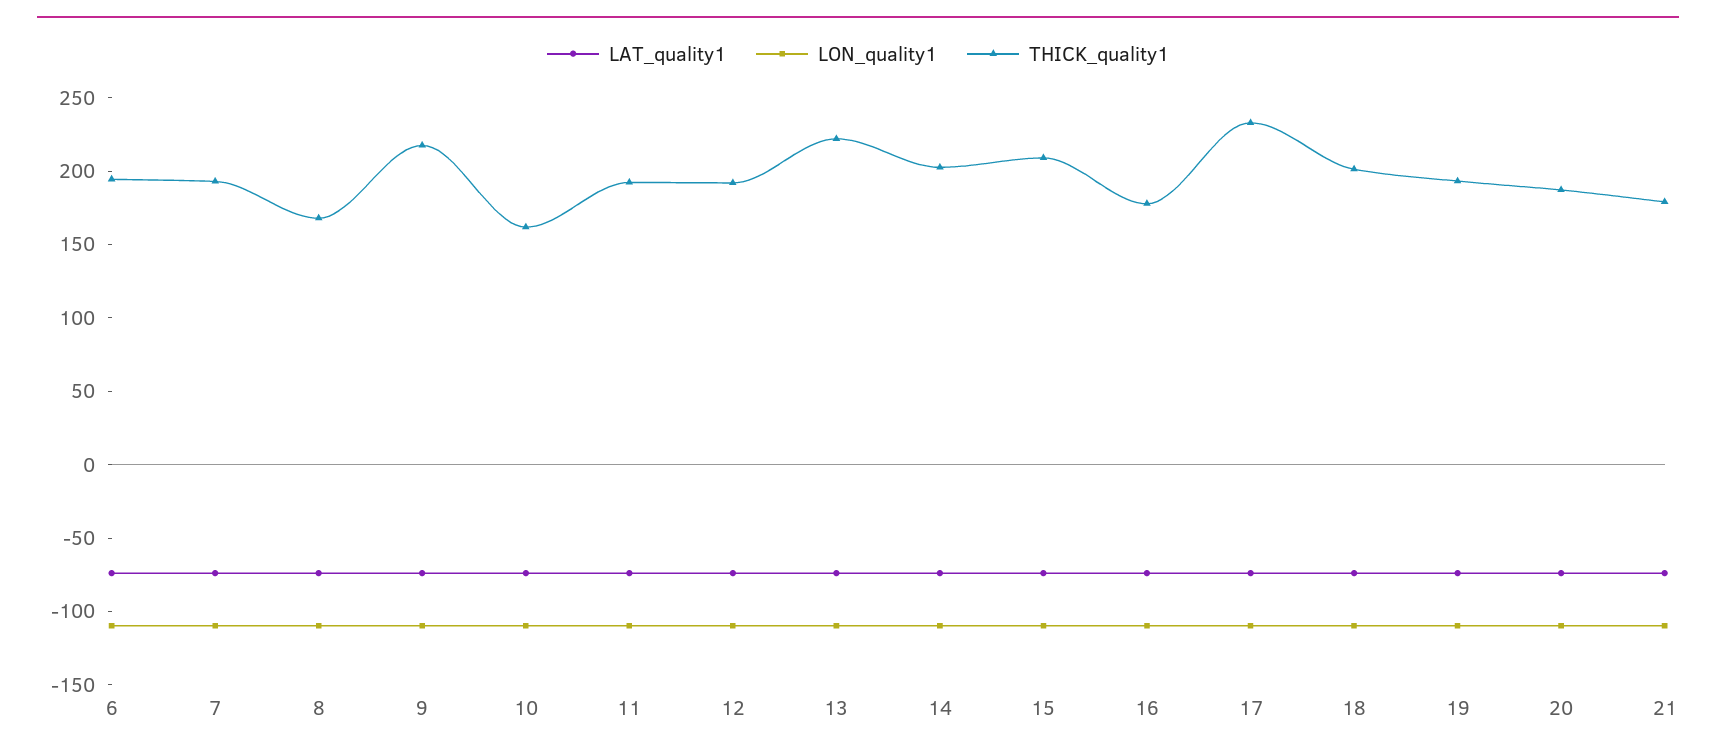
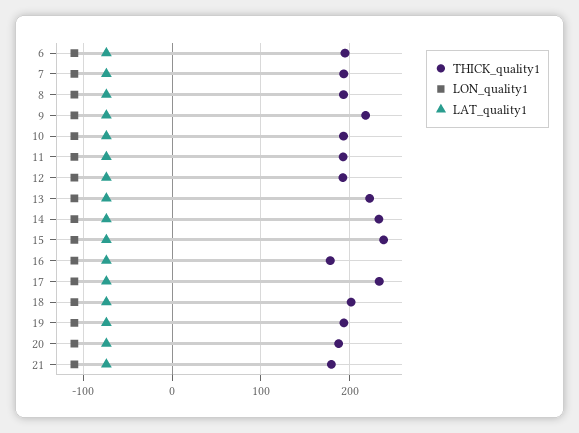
THICK_quality1, 8: 170 -> 190
THICK_quality1, 10: 160 -> 190
THICK_quality1, 14: 200 -> 230
THICK_quality1, 15: 210 -> 240

